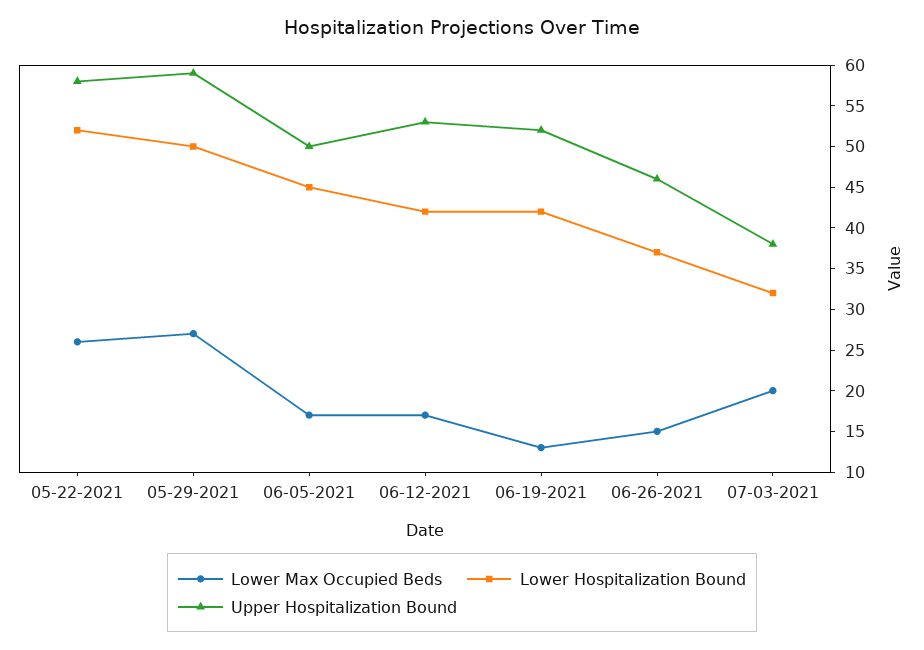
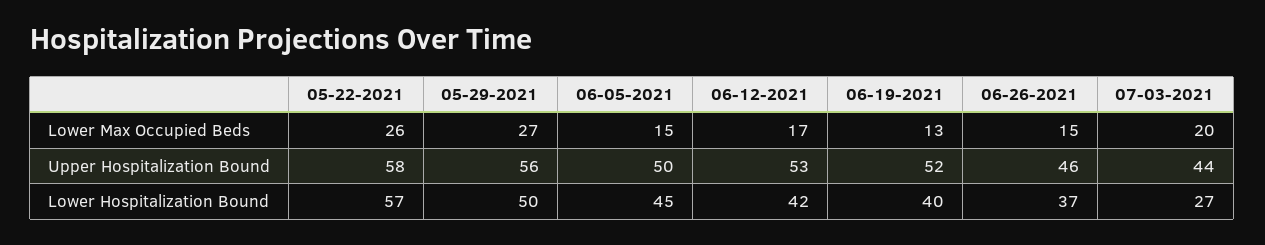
Lower Hospitalization Bound, 05-22-2021: 52 -> 57
Upper Hospitalization Bound, 05-29-2021: 59 -> 56
Lower Max Occupied Beds, 06-05-2021: 17 -> 15
Lower Hospitalization Bound, 06-19-2021: 42 -> 40
Lower Hospitalization Bound, 07-03-2021: 32 -> 27
Upper Hospitalization Bound, 07-03-2021: 38 -> 44

